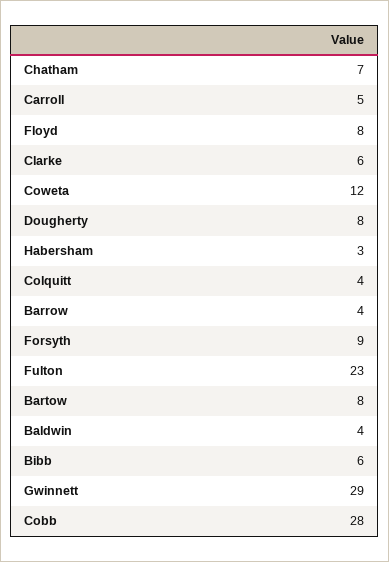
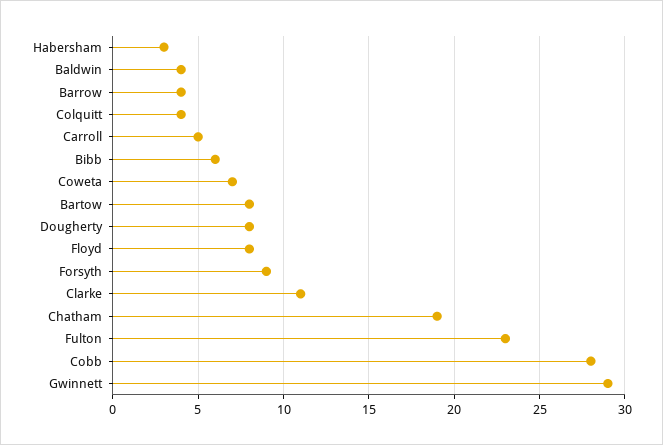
Chatham: 7 -> 19
Clarke: 6 -> 11
Coweta: 12 -> 7

